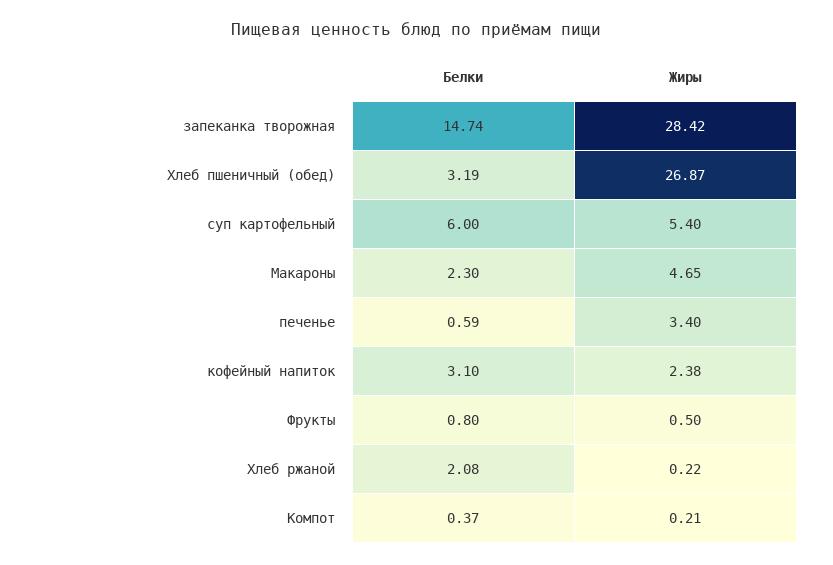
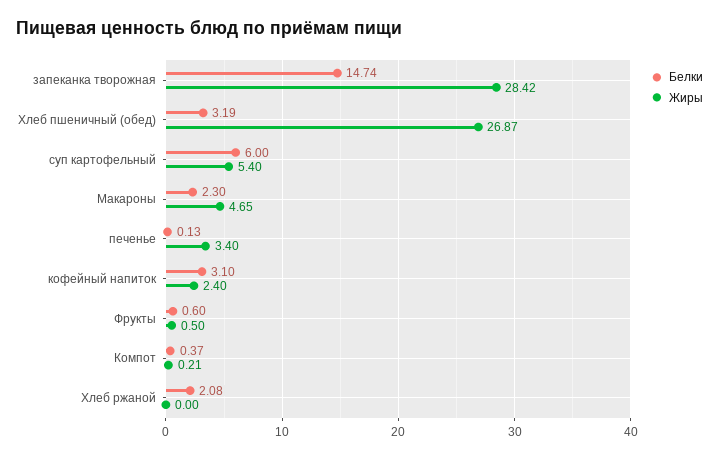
Белки, печенье: 0.59 -> 0.13
Жиры, кофейный напиток: 2.38 -> 2.4
Белки, Фрукты: 0.8 -> 0.6
Жиры, Хлеб ржаной: 0.22 -> 0

